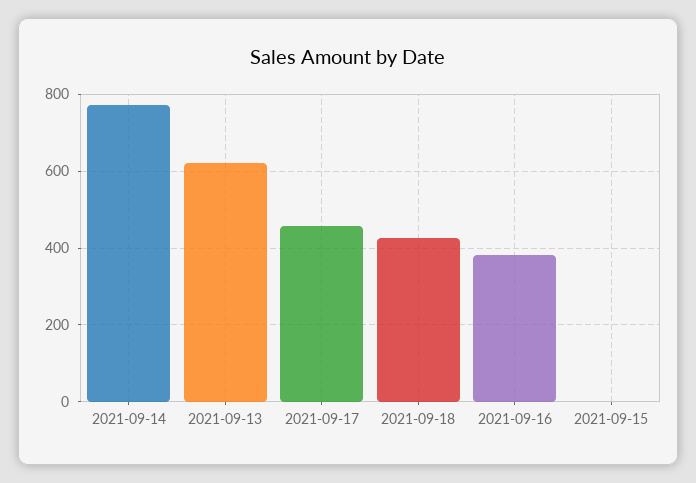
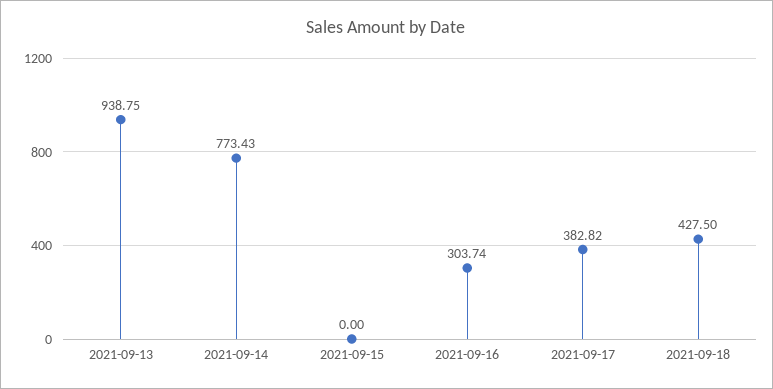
2021-09-13: 620 -> 938.75
2021-09-17: 460 -> 382.82
2021-09-16: 380 -> 303.74

